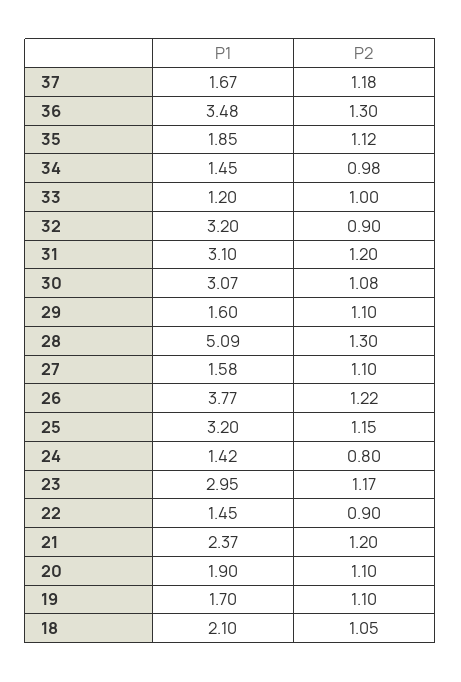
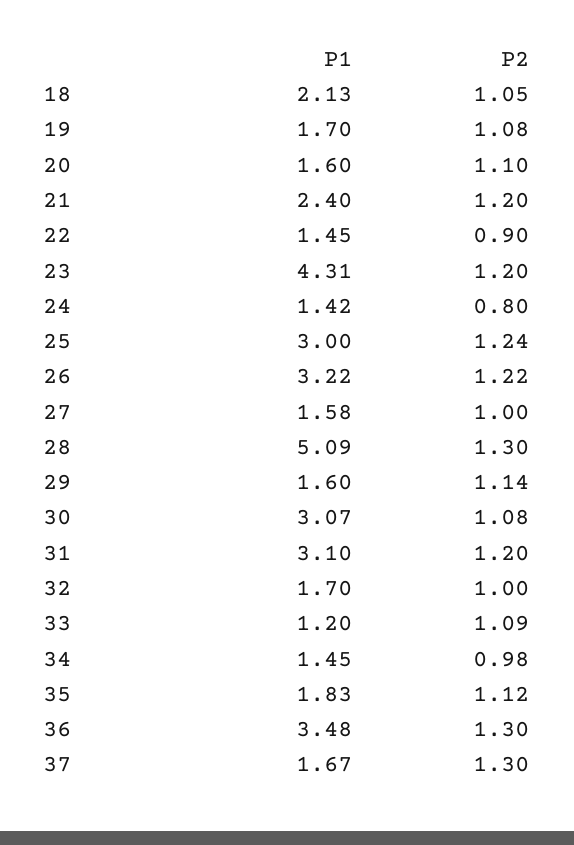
P2, 37: 1.18 -> 1.3
P1, 35: 1.85 -> 1.83
P2, 33: 1 -> 1.09
P1, 32: 3.2 -> 1.7
P2, 32: 0.9 -> 1
P2, 29: 1.1 -> 1.14
P2, 27: 1.1 -> 1
P1, 26: 3.77 -> 3.22
P1, 25: 3.2 -> 3
P2, 25: 1.15 -> 1.24
P1, 23: 2.95 -> 4.31
P2, 23: 1.17 -> 1.2
P1, 21: 2.37 -> 2.4
P1, 20: 1.9 -> 1.6
P2, 19: 1.1 -> 1.08
P1, 18: 2.1 -> 2.13

